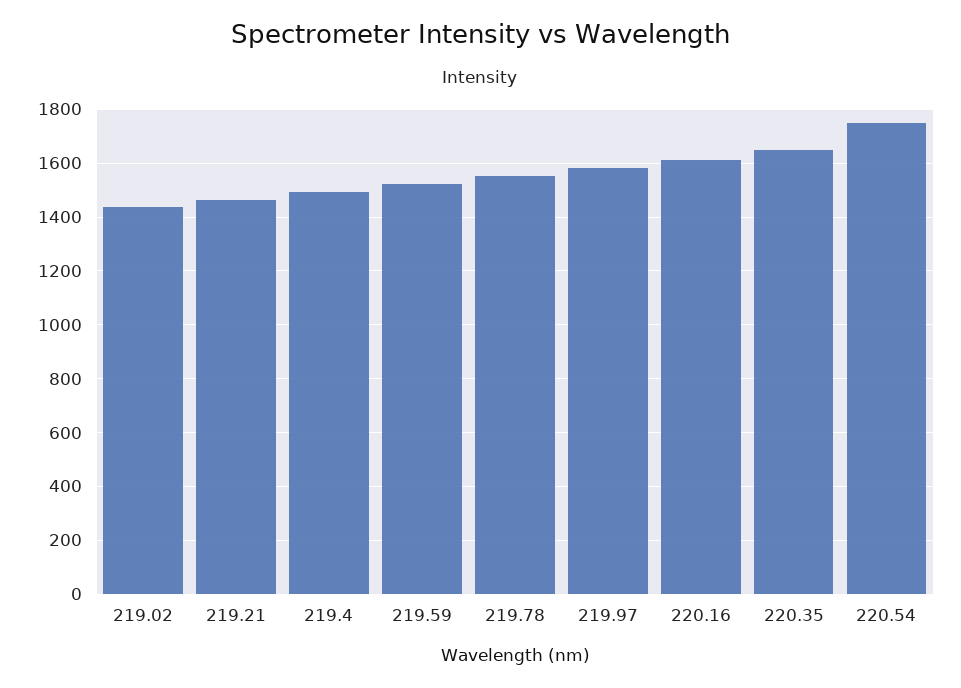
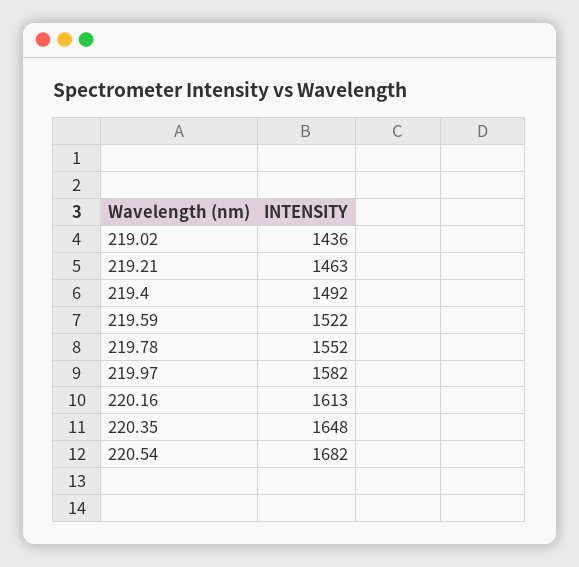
220.54: 1750 -> 1682

